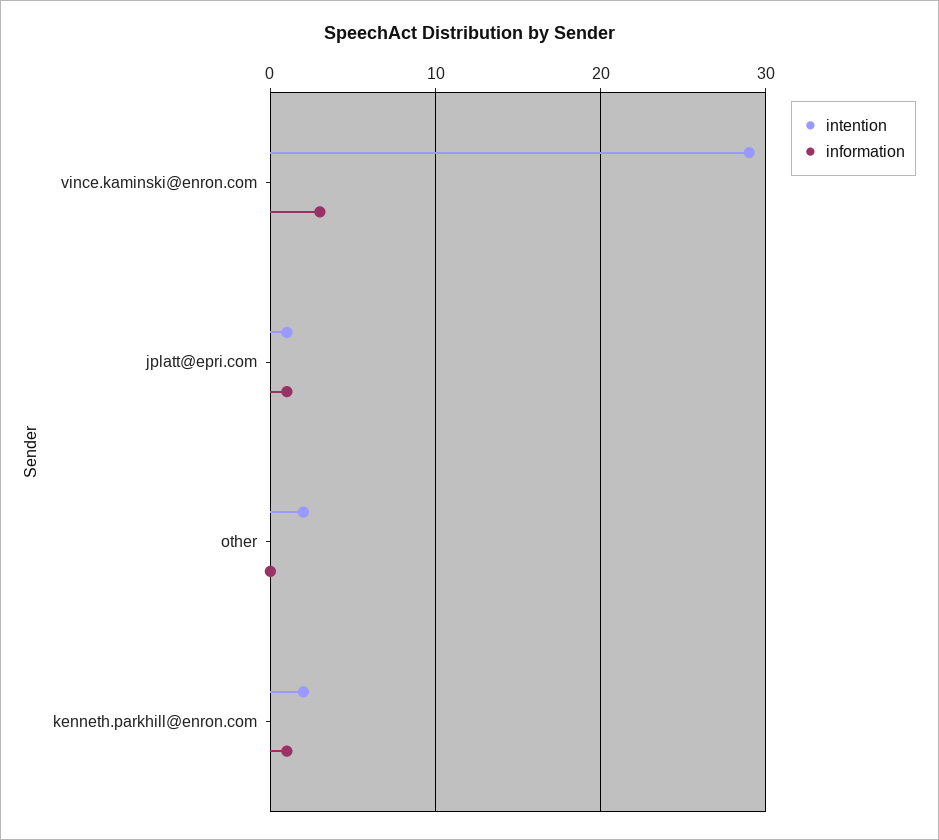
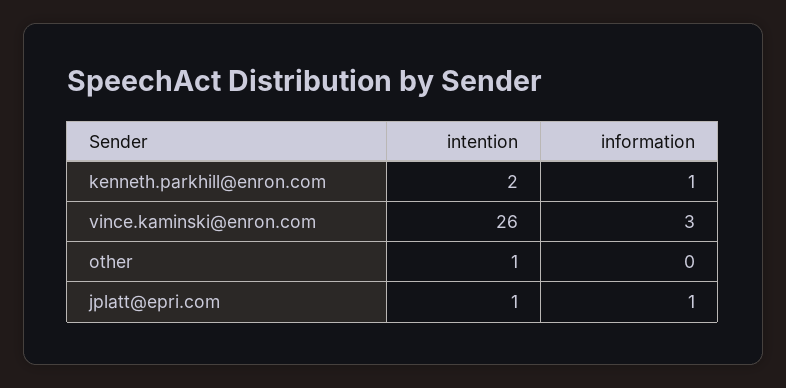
intention, vince.kaminski@enron.com: 29 -> 26
intention, other: 2 -> 1

